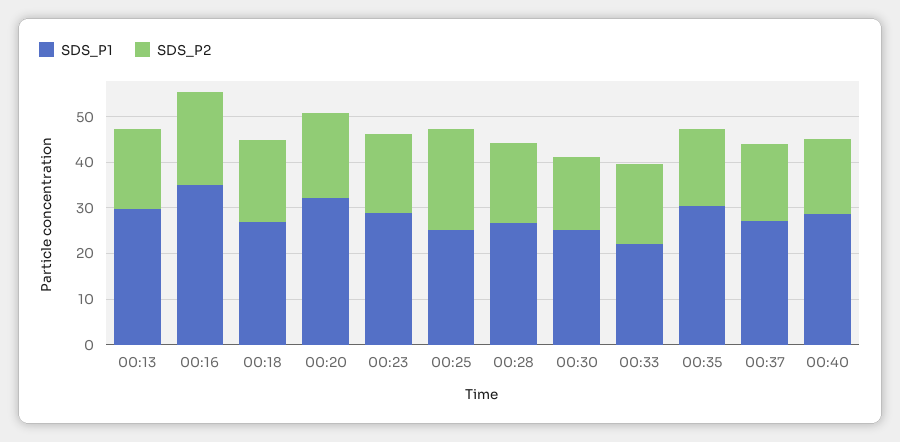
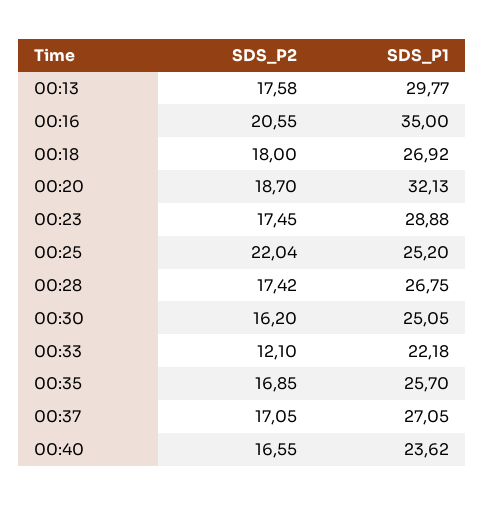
SDS_P2, 00:33: 18 -> 12.1
SDS_P1, 00:35: 30 -> 25.7
SDS_P1, 00:40: 28 -> 23.62

